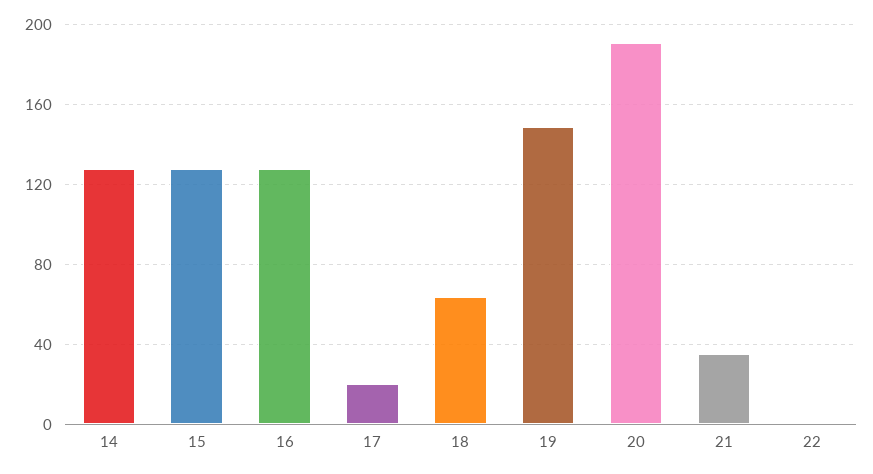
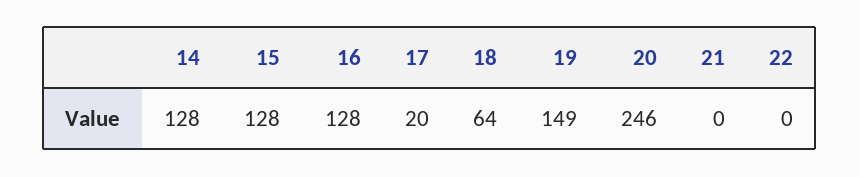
20: 190 -> 246
21: 35 -> 0

